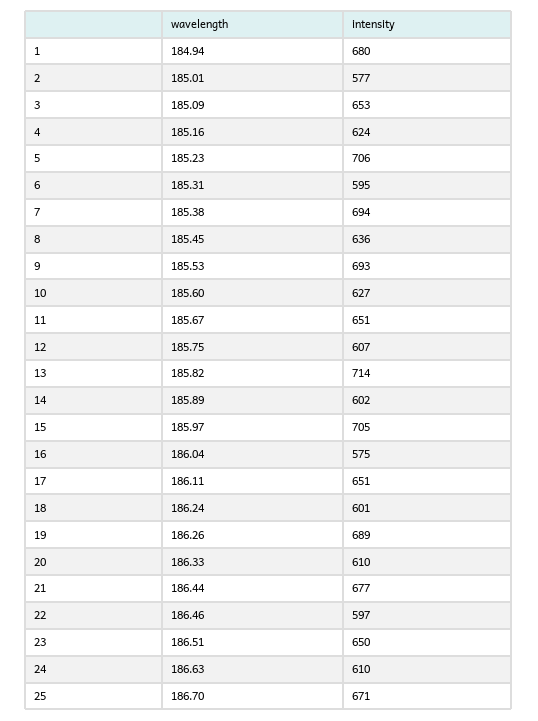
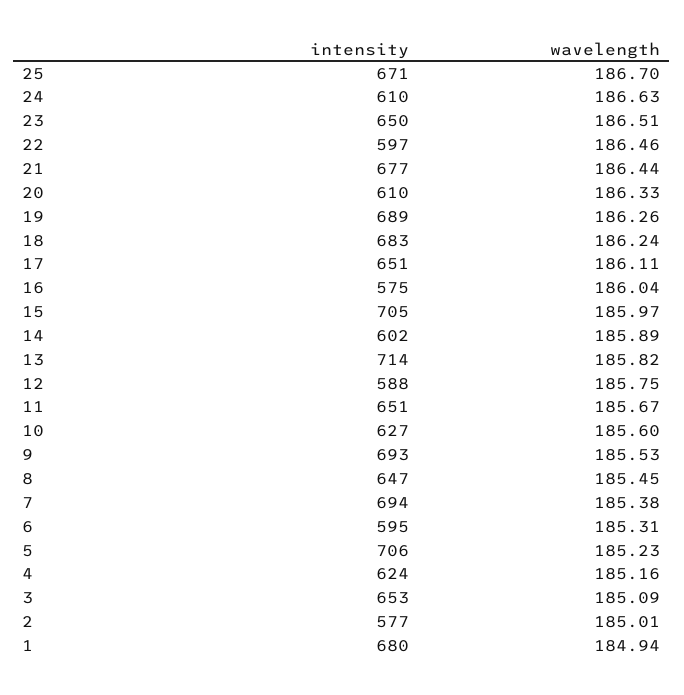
intensity, 8: 636 -> 647
intensity, 12: 607 -> 588
intensity, 18: 601 -> 683

